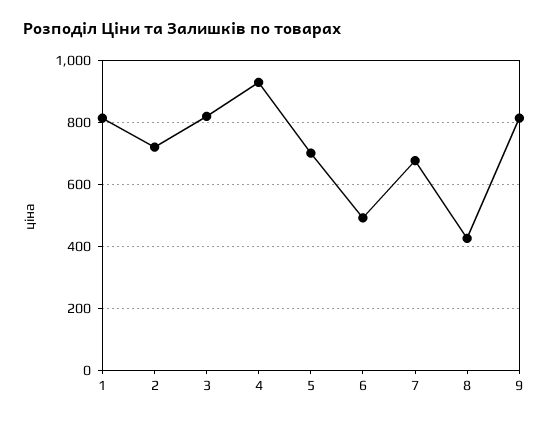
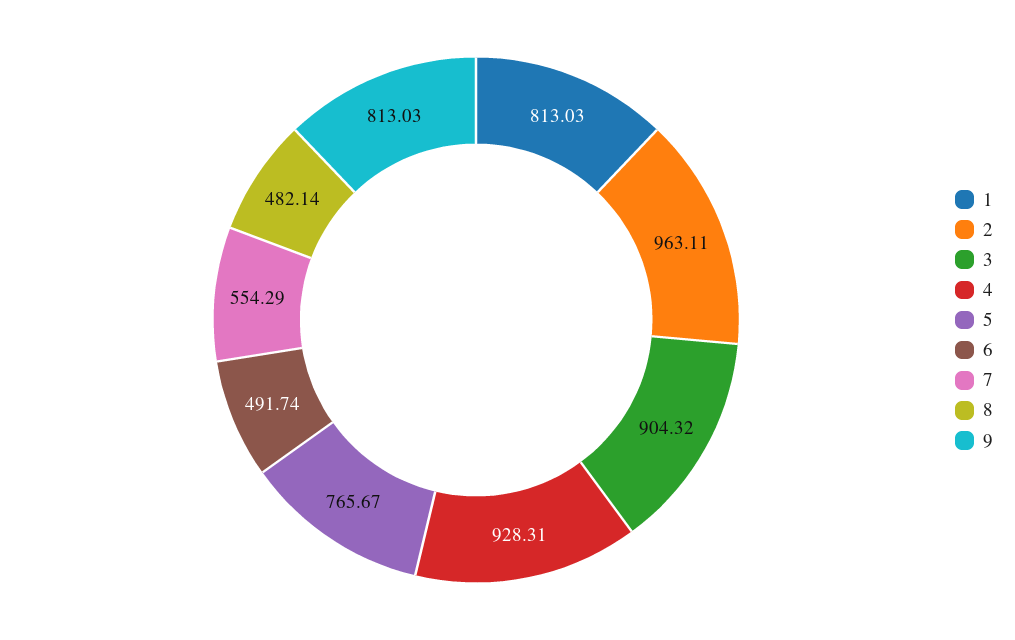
2: 720 -> 963.11
3: 820 -> 904.32
5: 700 -> 765.67
7: 680 -> 554.29
8: 420 -> 482.14

